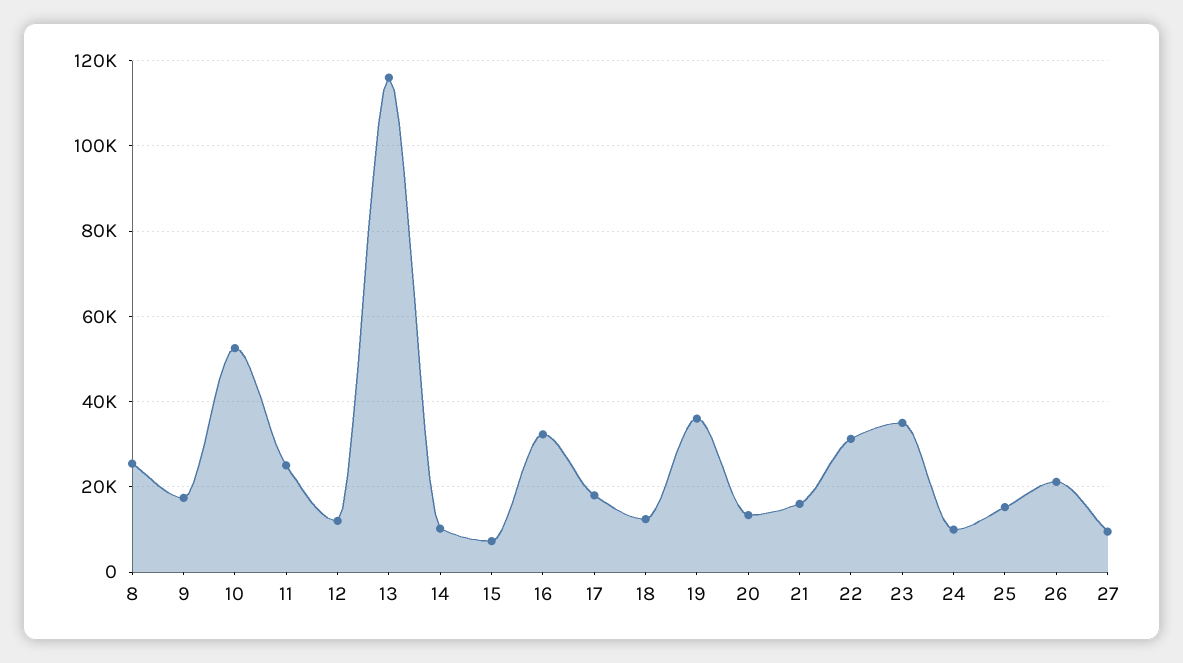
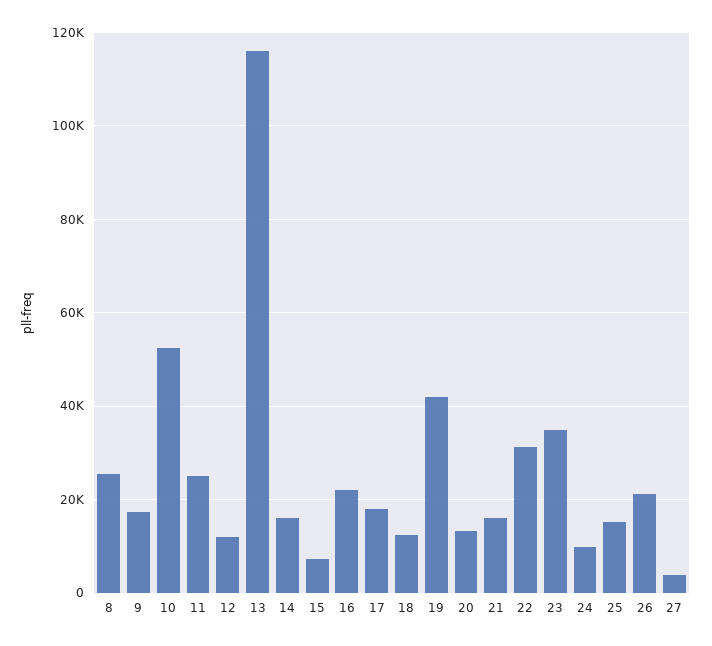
14: 10000 -> 16000
16: 32000 -> 22000
19: 36000 -> 42000
27: 10000 -> 4000

